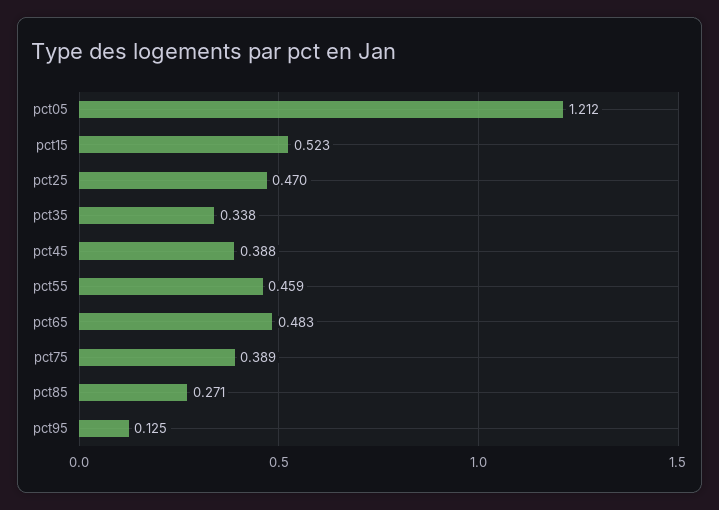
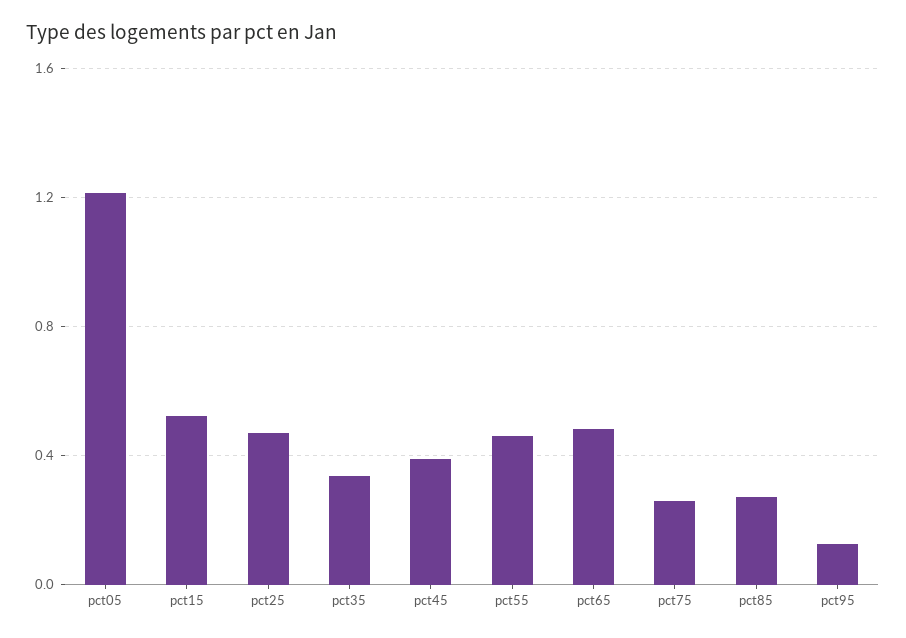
pct75: 0.389 -> 0.25

